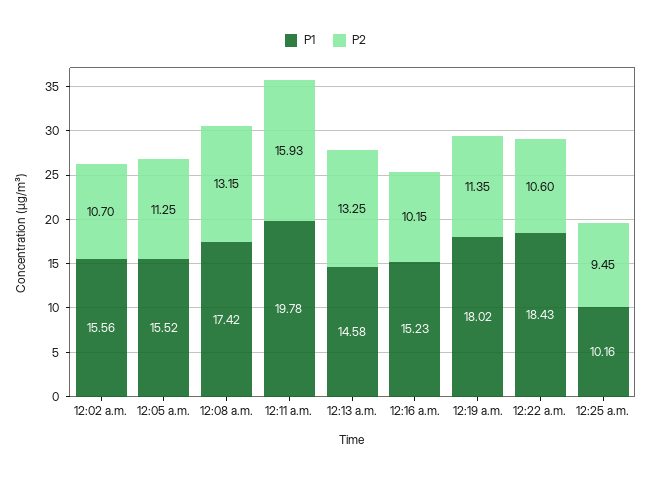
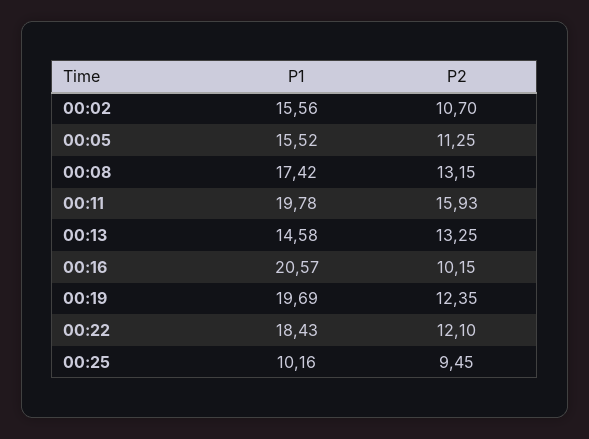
P1, 12:16 a.m.: 15.23 -> 20.57
P1, 12:19 a.m.: 18.02 -> 19.69
P2, 12:19 a.m.: 11.35 -> 12.35
P2, 12:22 a.m.: 10.6 -> 12.1

